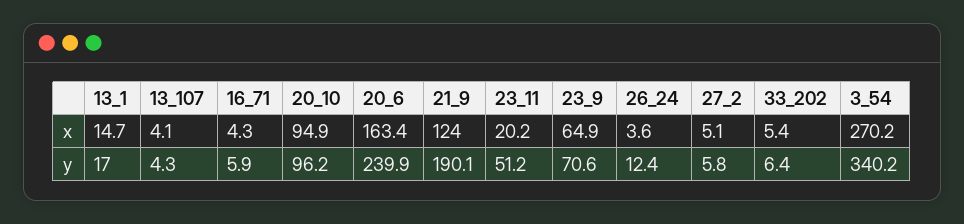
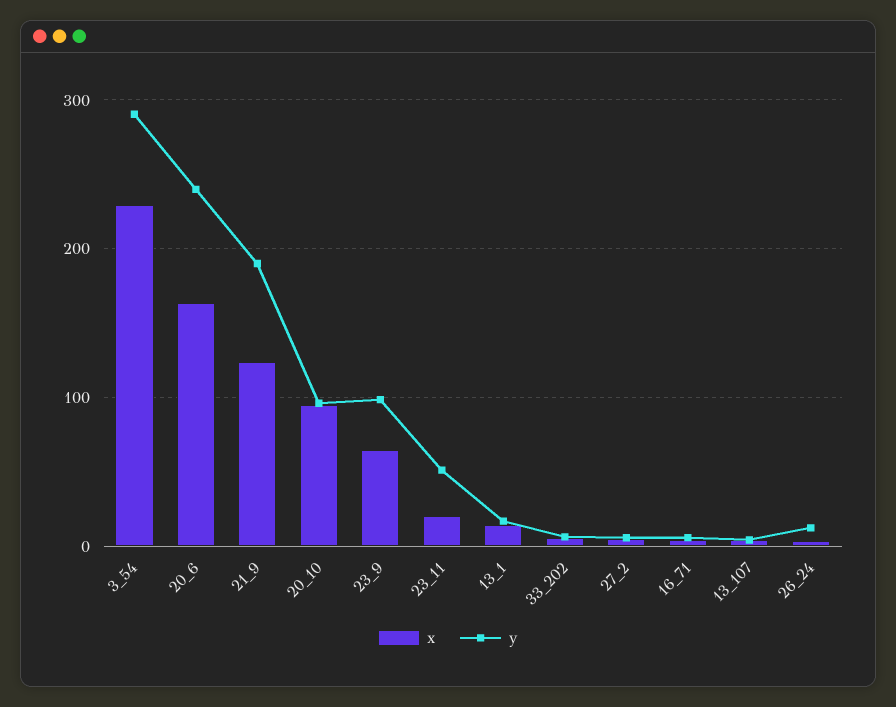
x, 3_54: 270.2 -> 230
y, 23_9: 70.6 -> 100
y, 3_54: 340.2 -> 290

